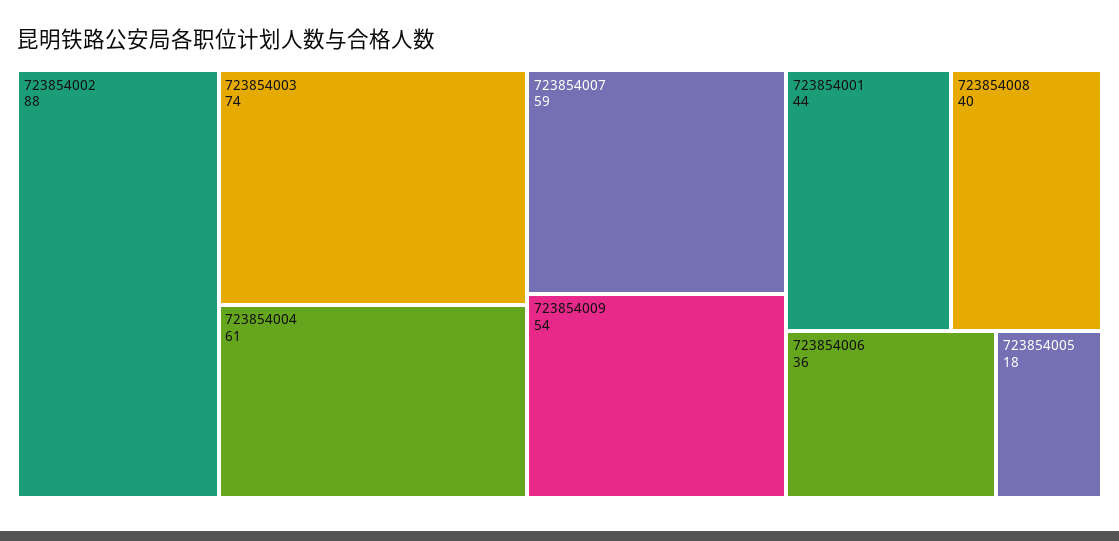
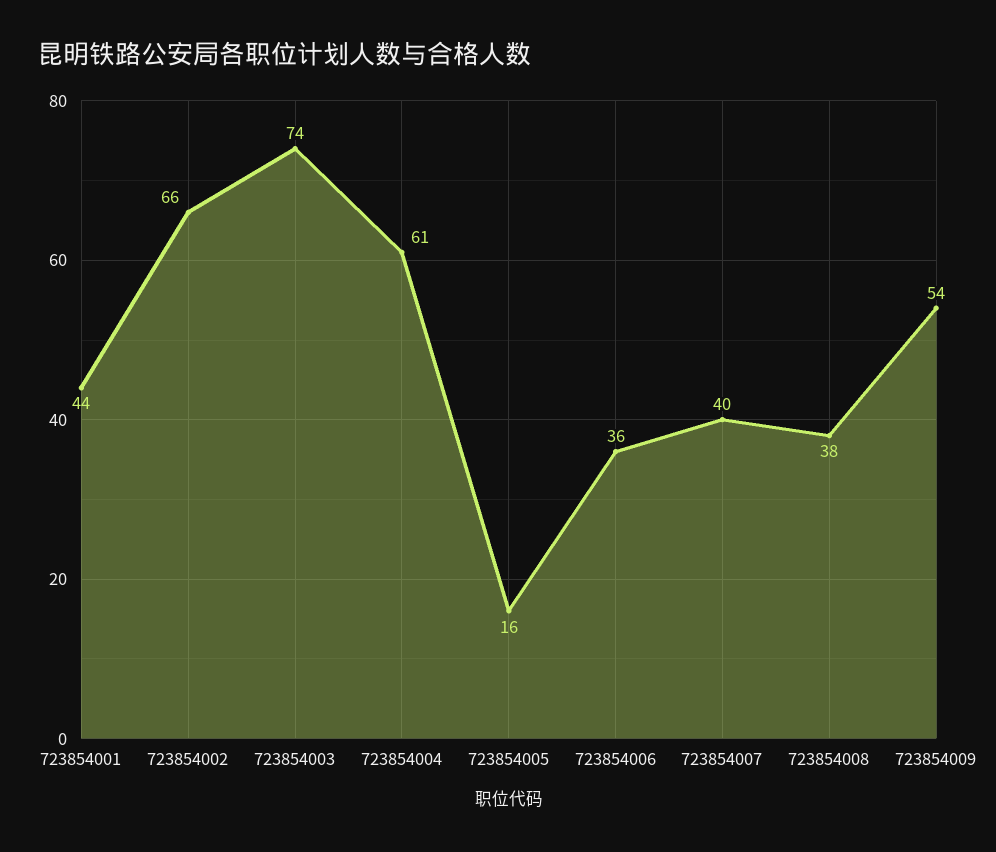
723854002: 88 -> 66
723854007: 59 -> 40
723854008: 40 -> 38
723854005: 18 -> 16

